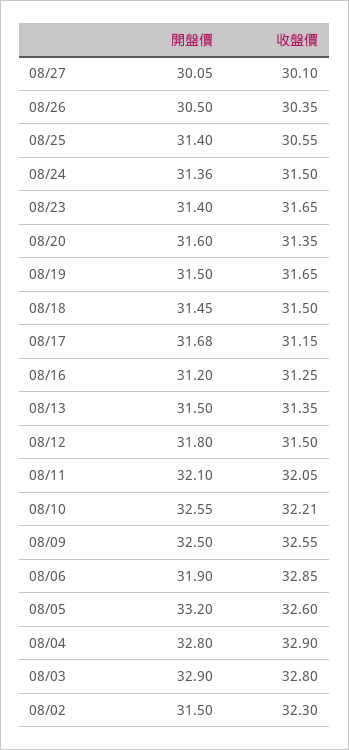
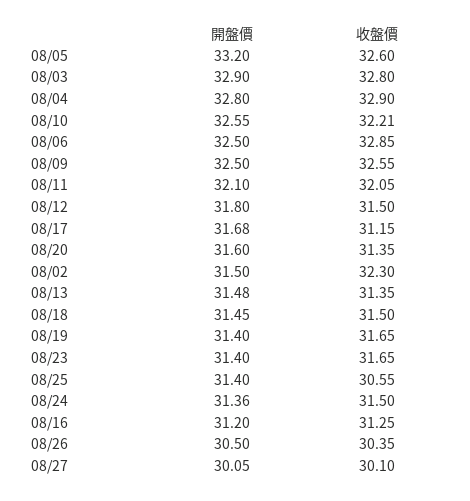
開盤價, 08/19: 31.5 -> 31.4
開盤價, 08/13: 31.5 -> 31.48
開盤價, 08/06: 31.9 -> 32.5

